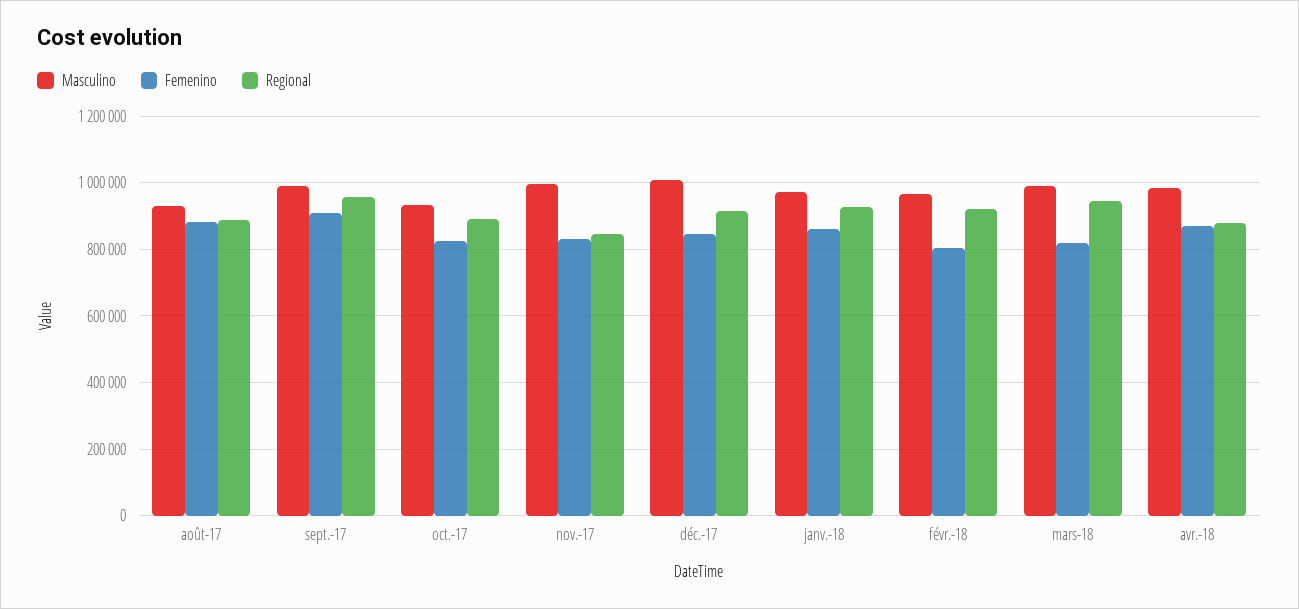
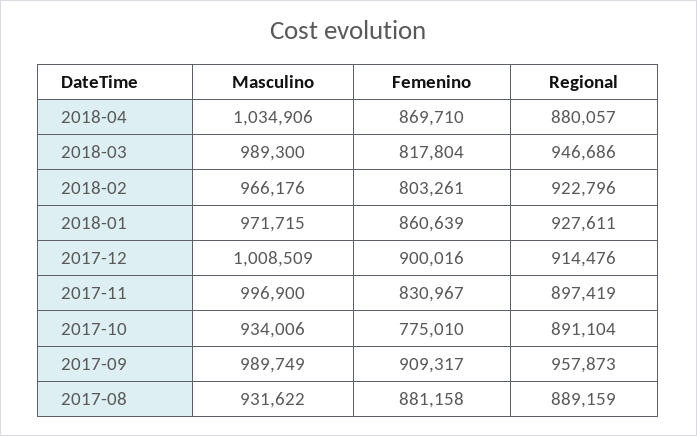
Femenino, oct.-17: 820000 -> 775010
Regional, nov.-17: 840000 -> 897419
Femenino, déc.-17: 840000 -> 900016
Masculino, avr.-18: 980000 -> 1034906

